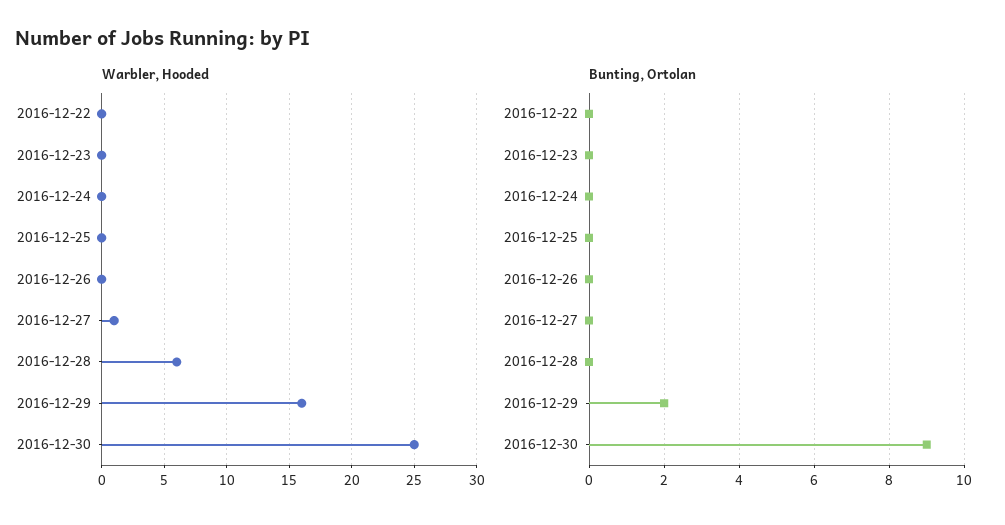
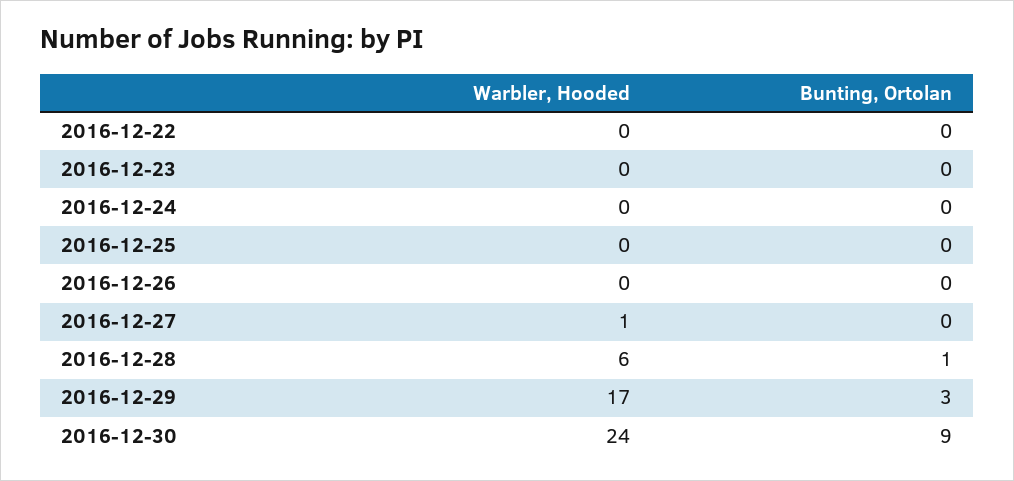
Warbler, Hooded, 2016-12-29: 16 -> 17
Warbler, Hooded, 2016-12-30: 25 -> 24
Bunting, Ortolan, 2016-12-28: 0 -> 1
Bunting, Ortolan, 2016-12-29: 2 -> 3

